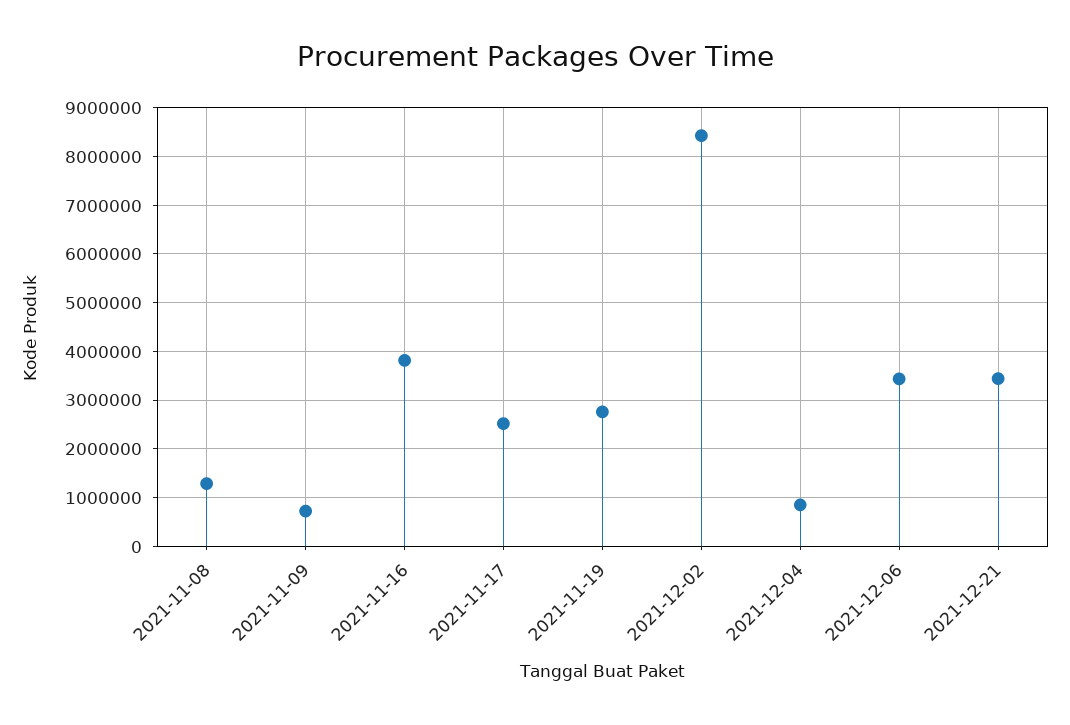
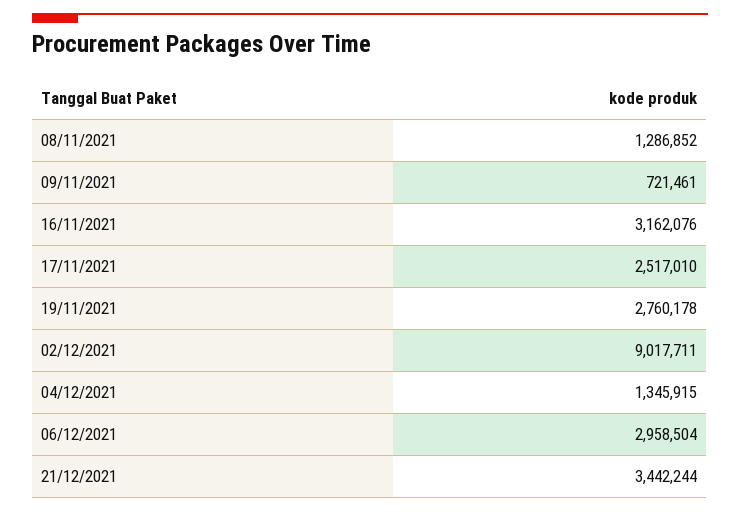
2021-11-16: 3800000 -> 3162076
2021-12-02: 8400000 -> 9017711
2021-12-04: 800000 -> 1345915
2021-12-06: 3400000 -> 2958504

